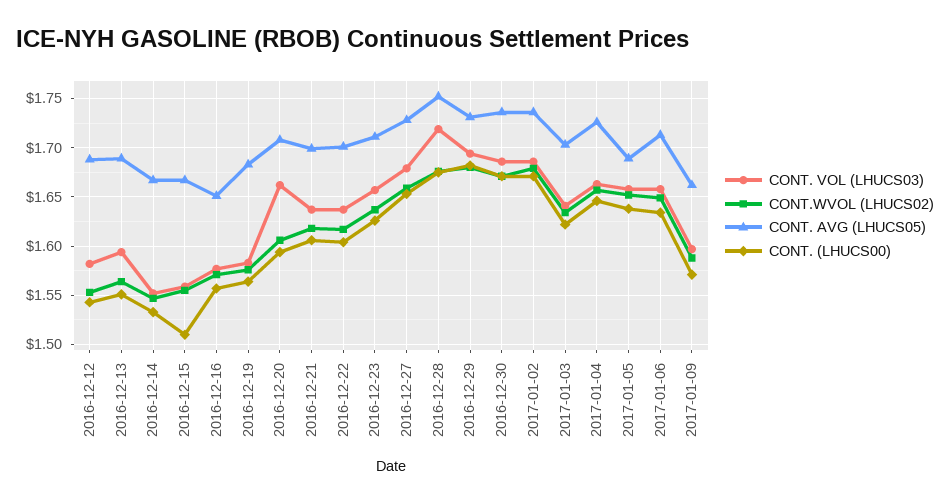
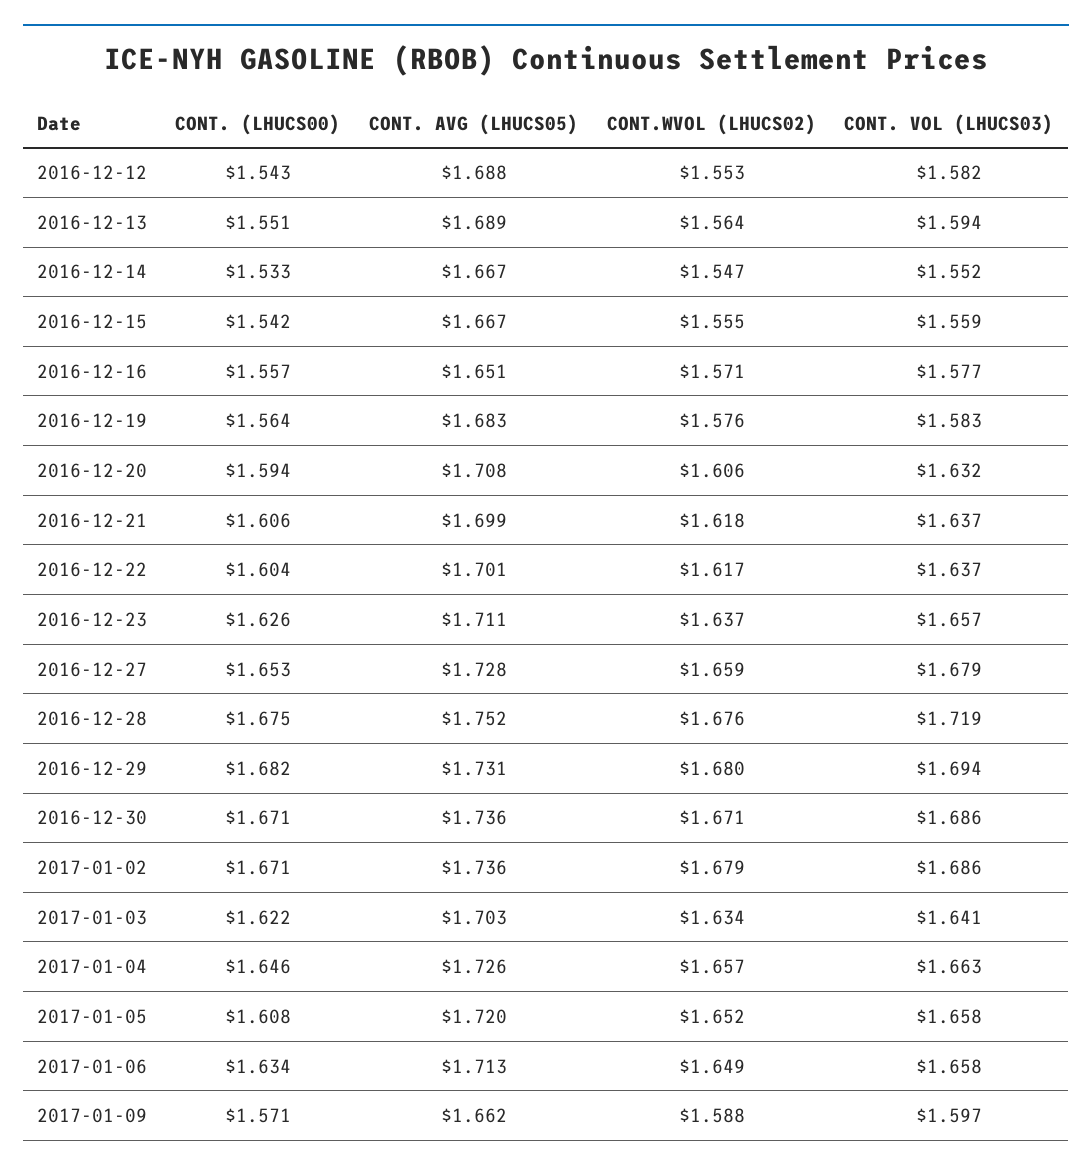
CONT. (LHUCS00), 2016-12-15: 1.51 -> 1.542
CONT. VOL (LHUCS03), 2016-12-20: 1.66 -> 1.632
CONT. AVG (LHUCS05), 2017-01-05: 1.69 -> 1.72
CONT. (LHUCS00), 2017-01-05: 1.64 -> 1.608

